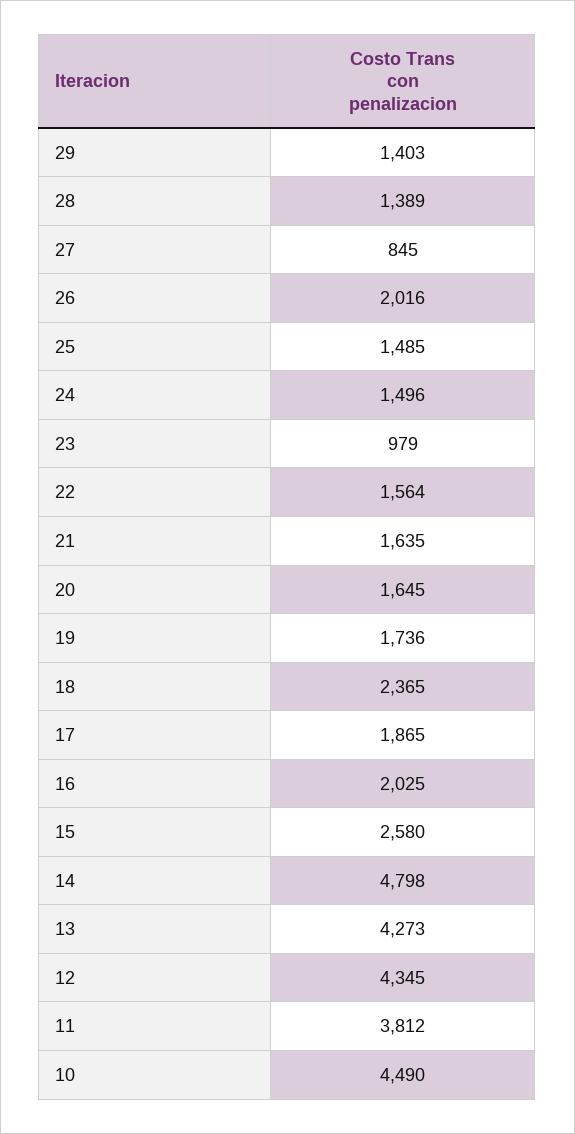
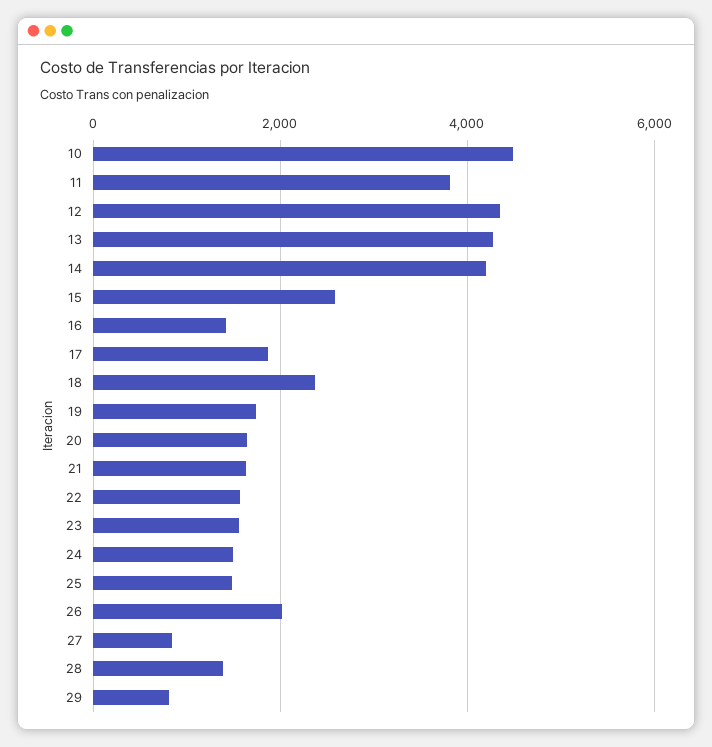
29: 1403 -> 800
23: 979 -> 1600
16: 2025 -> 1400
14: 4798 -> 4200

